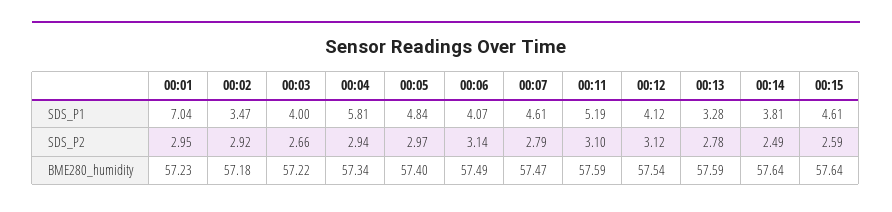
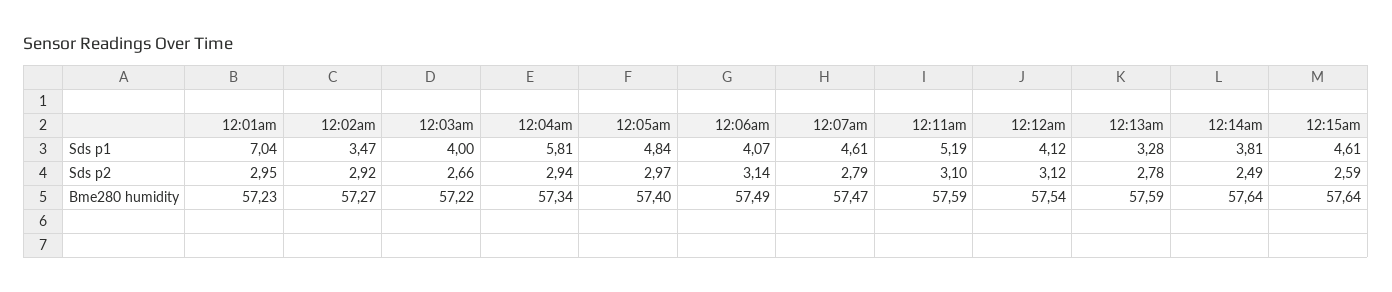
00:02, BME280_humidity: 57.18 -> 57.27

